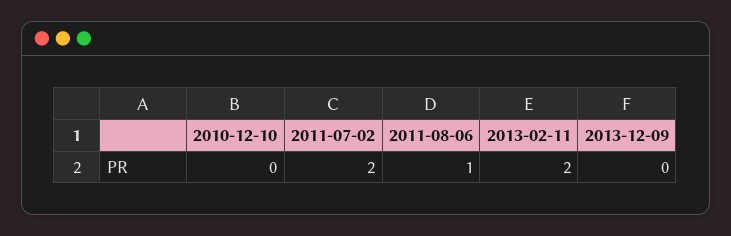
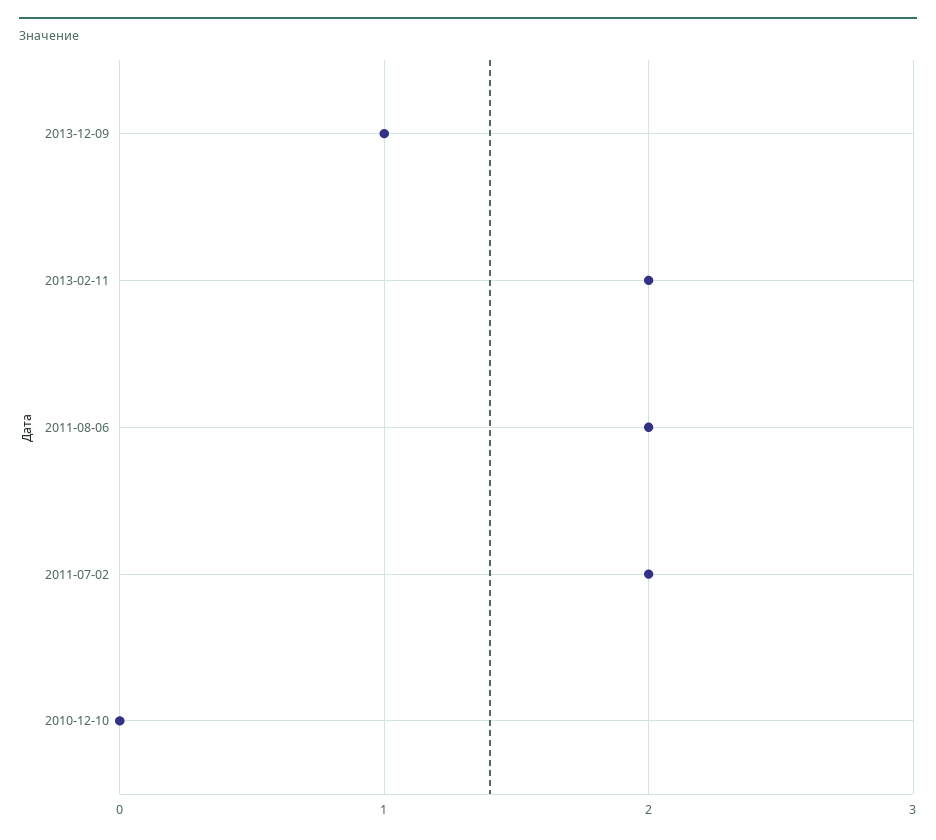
2011-08-06: 1 -> 2
2013-12-09: 0 -> 1

